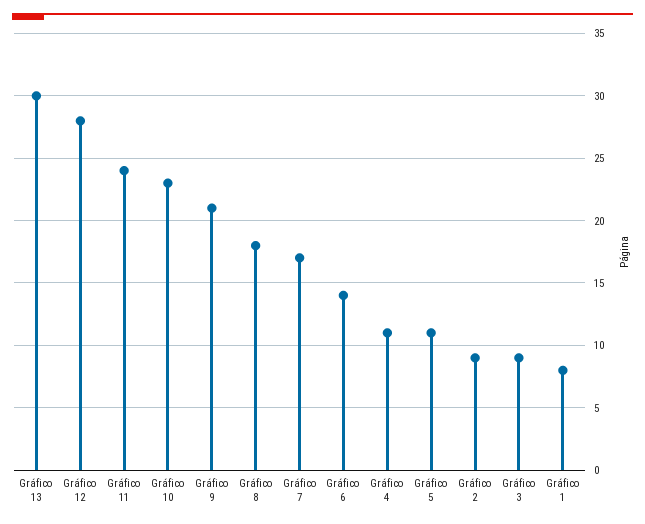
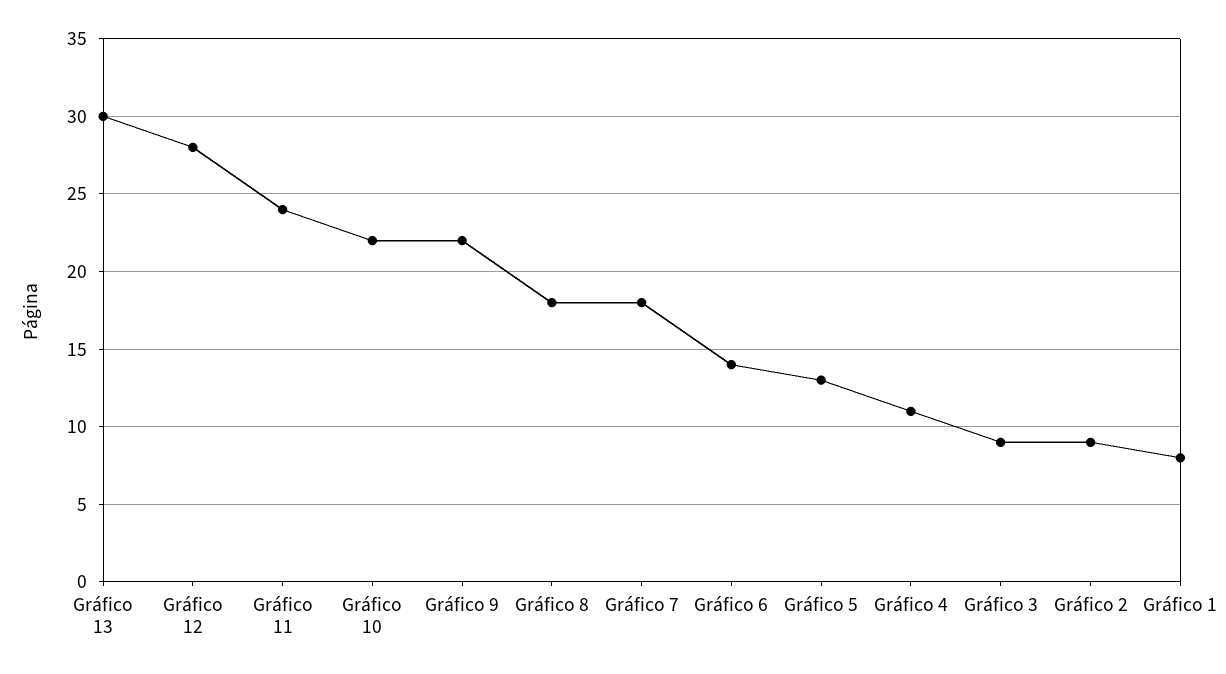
Gráfico 10: 23 -> 22
Gráfico 9: 21 -> 22
Gráfico 7: 17 -> 18
Gráfico 5: 11 -> 13

